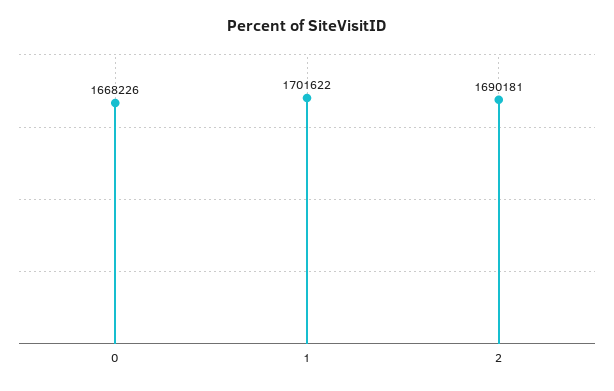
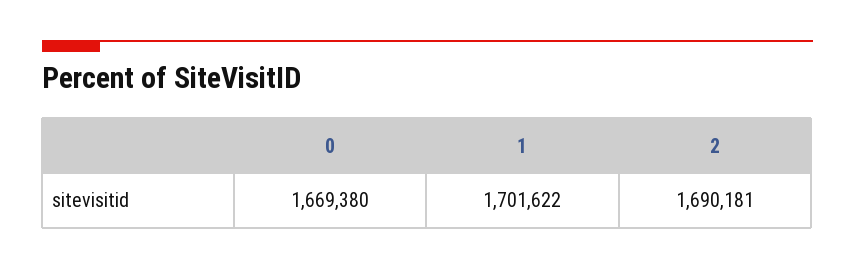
0: 1668226 -> 1669380

